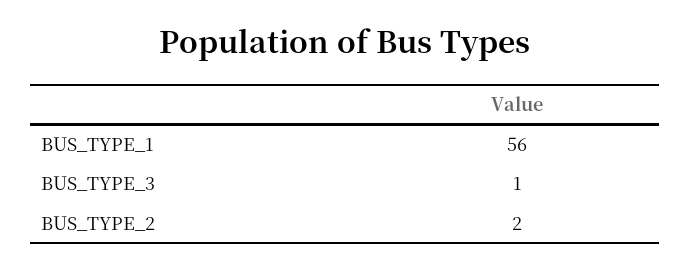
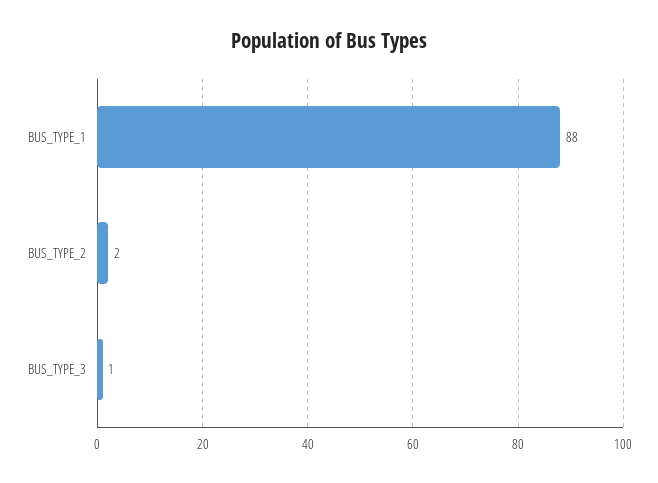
BUS_TYPE_1: 56 -> 88

